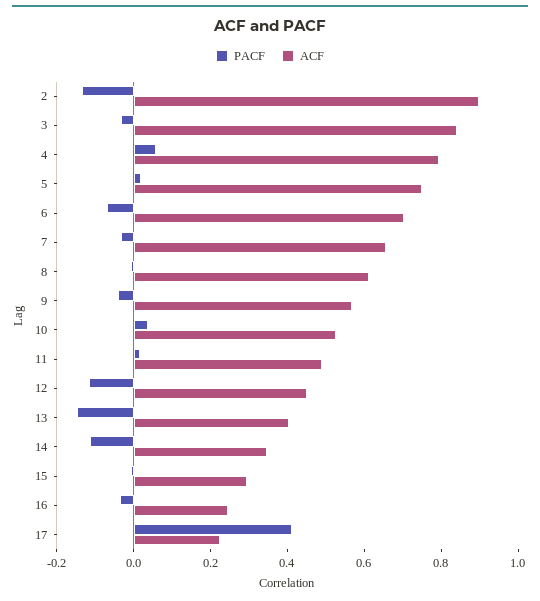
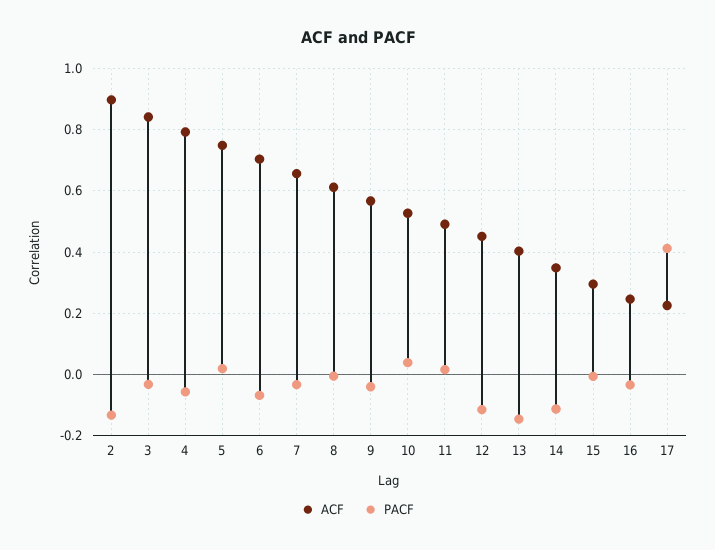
PACF, 4: 0.05 -> -0.06

